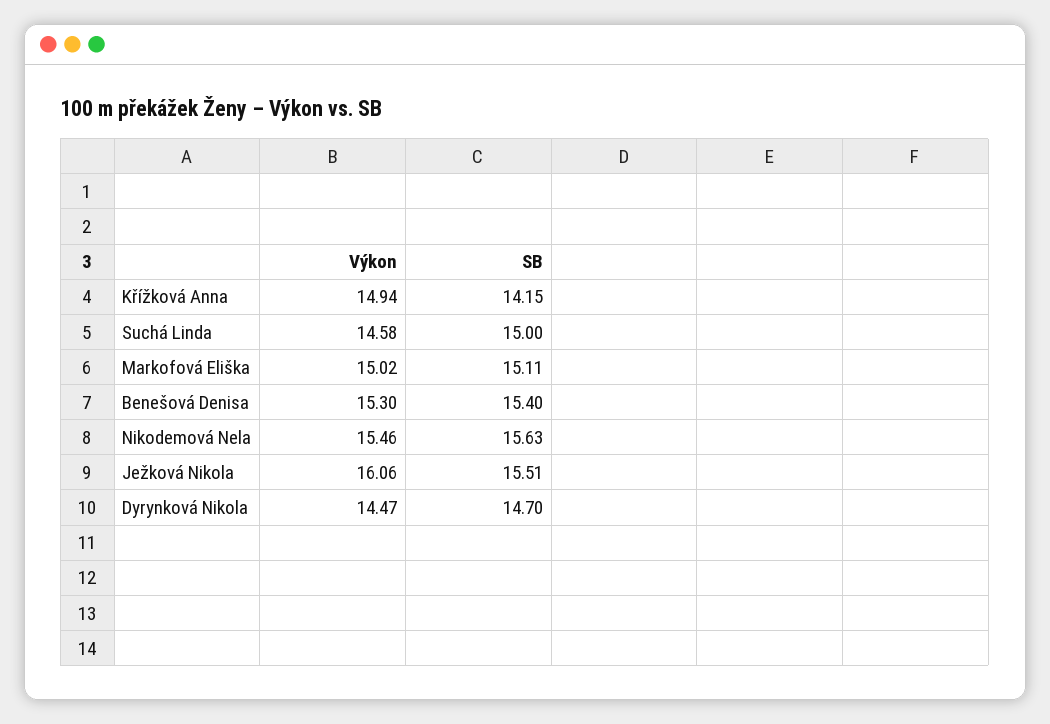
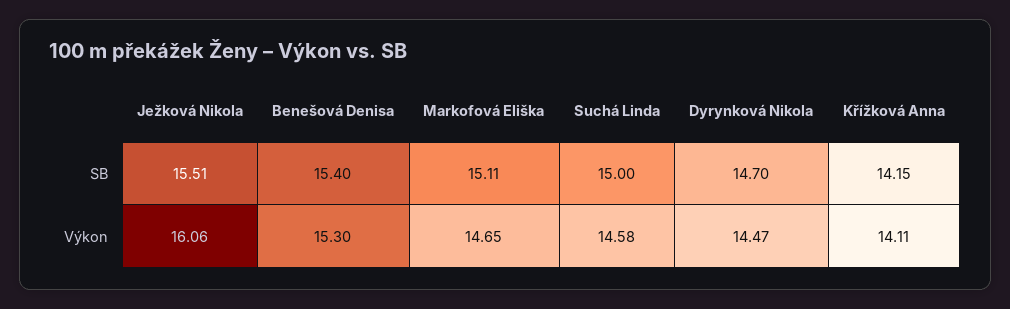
Výkon, Křížková Anna: 14.94 -> 14.11
Výkon, Markofová Eliška: 15.02 -> 14.65
Výkon, Nikodemová Nela: 15.46 -> none
SB, Nikodemová Nela: 15.63 -> none

